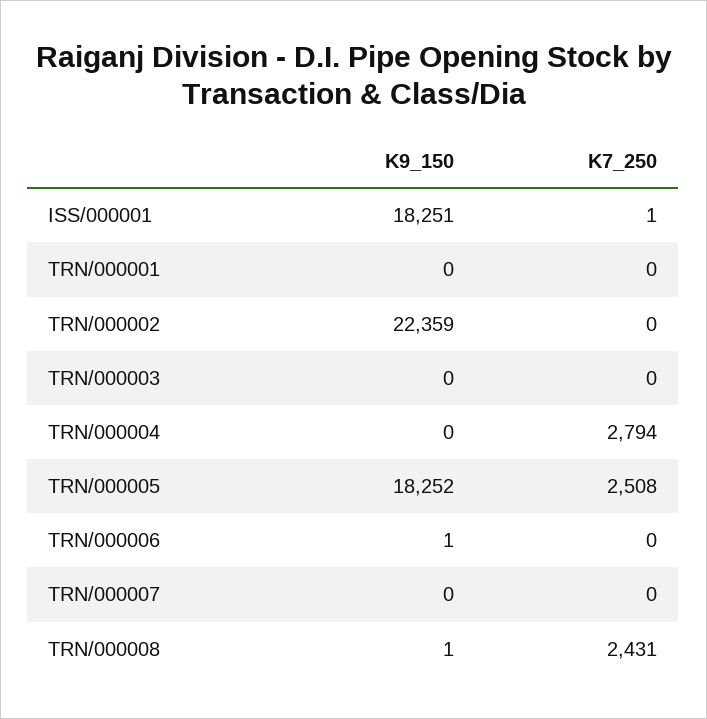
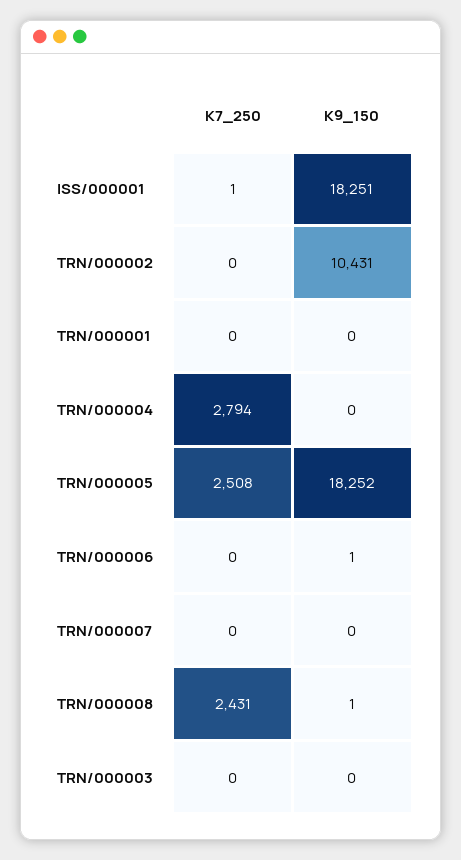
K9_150, TRN/000002: 22359 -> 10431

